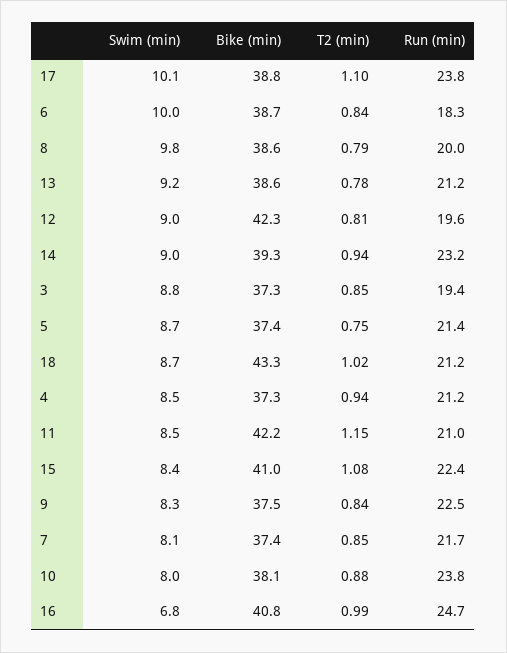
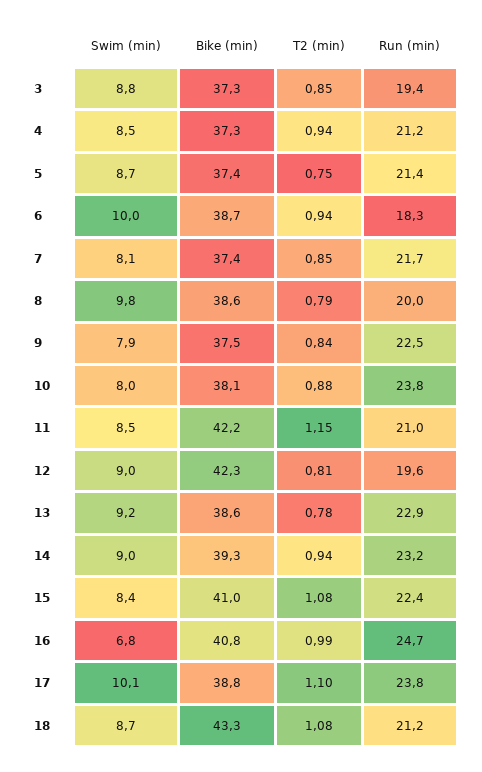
T2 (min), 6: 0.84 -> 0.94
Run (min), 13: 21.2 -> 22.9
T2 (min), 18: 1.02 -> 1.08
Swim (min), 9: 8.3 -> 7.9

